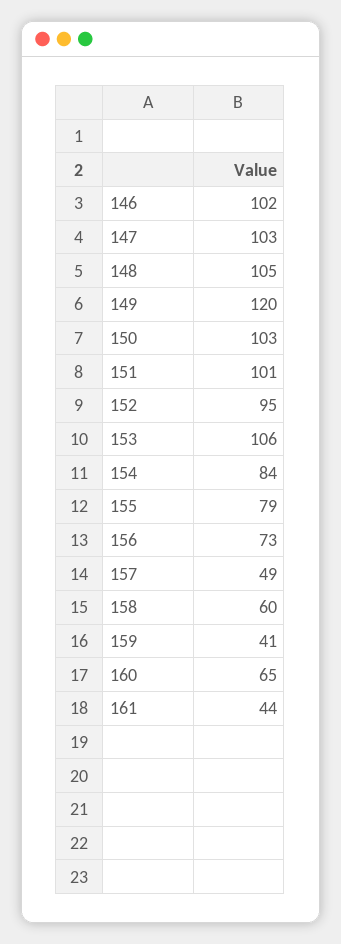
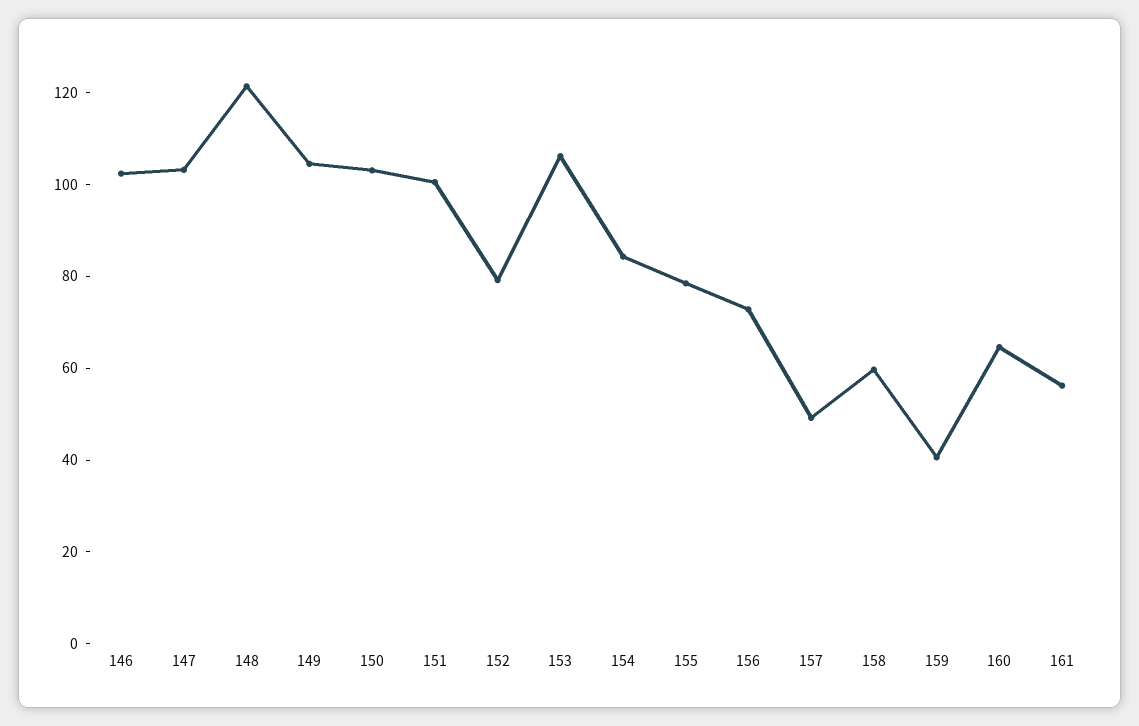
148: 105 -> 120
149: 120 -> 105
152: 95 -> 80
161: 44 -> 55

